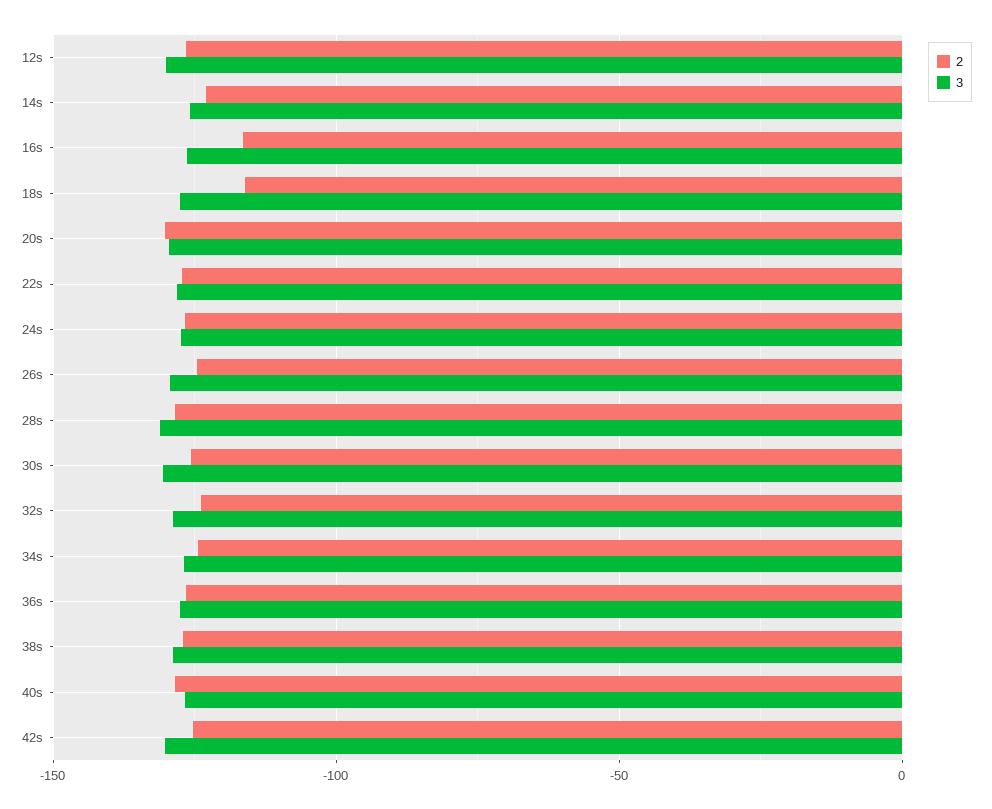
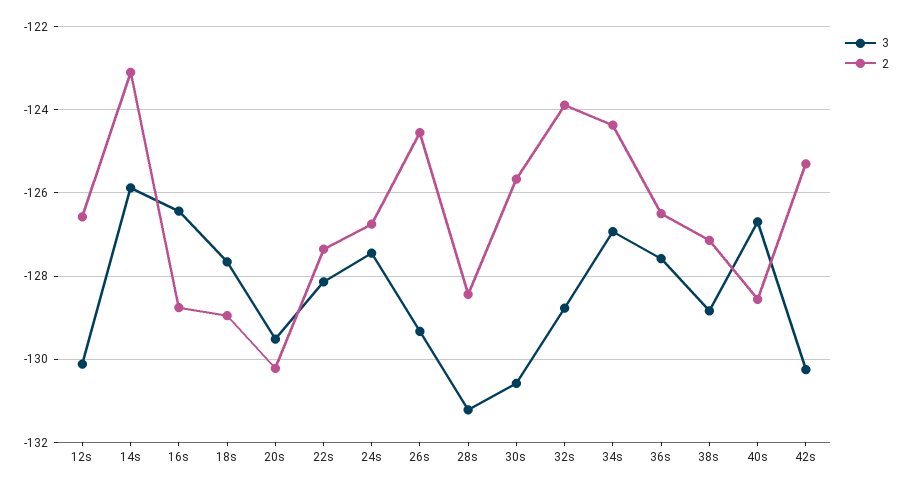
2, 16s: -115 -> -128.8
2, 18s: -115 -> -129

